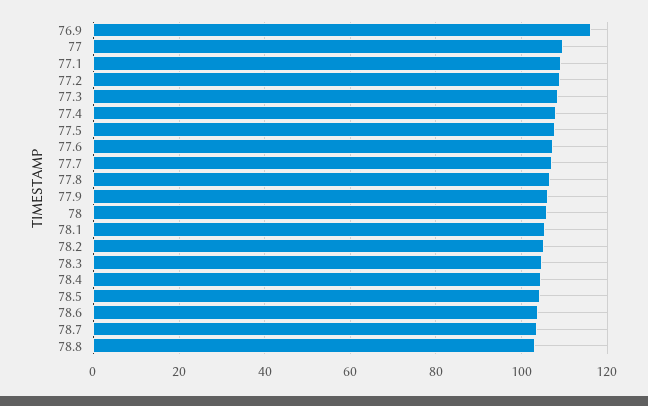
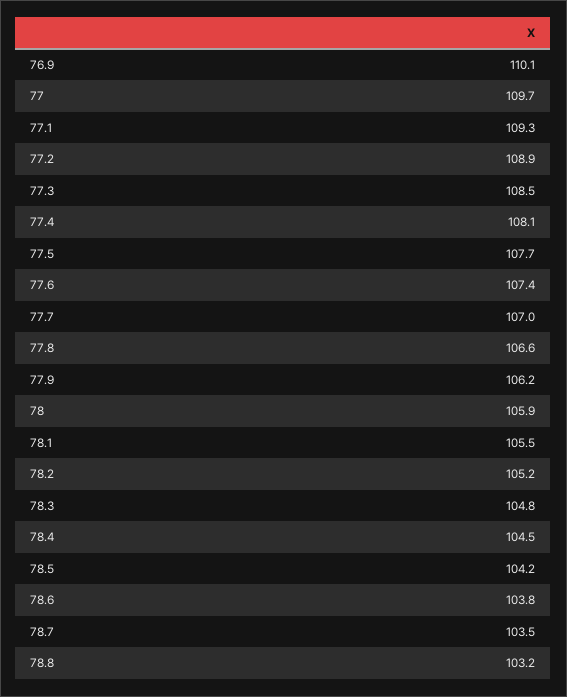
76.9: 116 -> 110.1

